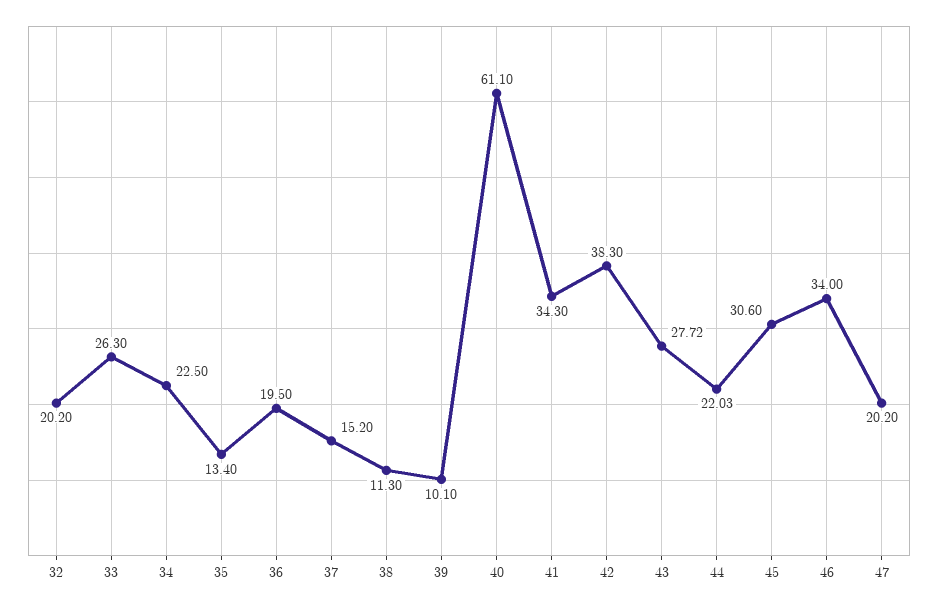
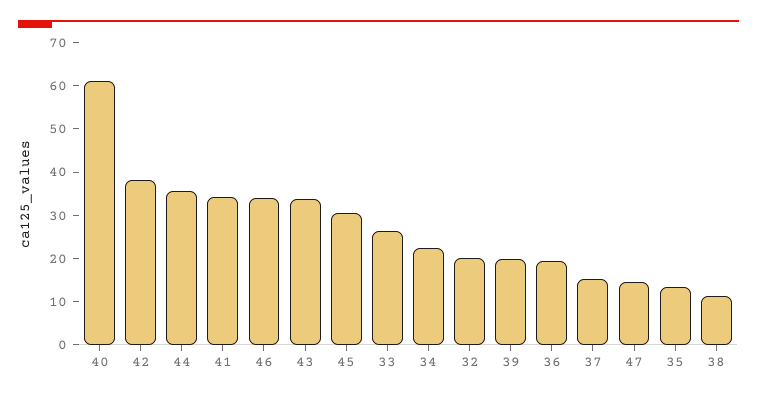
39: 10.1 -> 20
43: 27.72 -> 34
44: 22.03 -> 36
47: 20.2 -> 14

